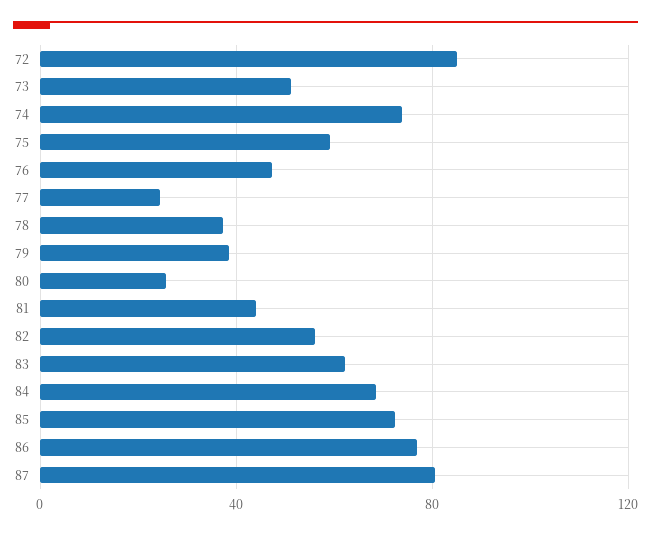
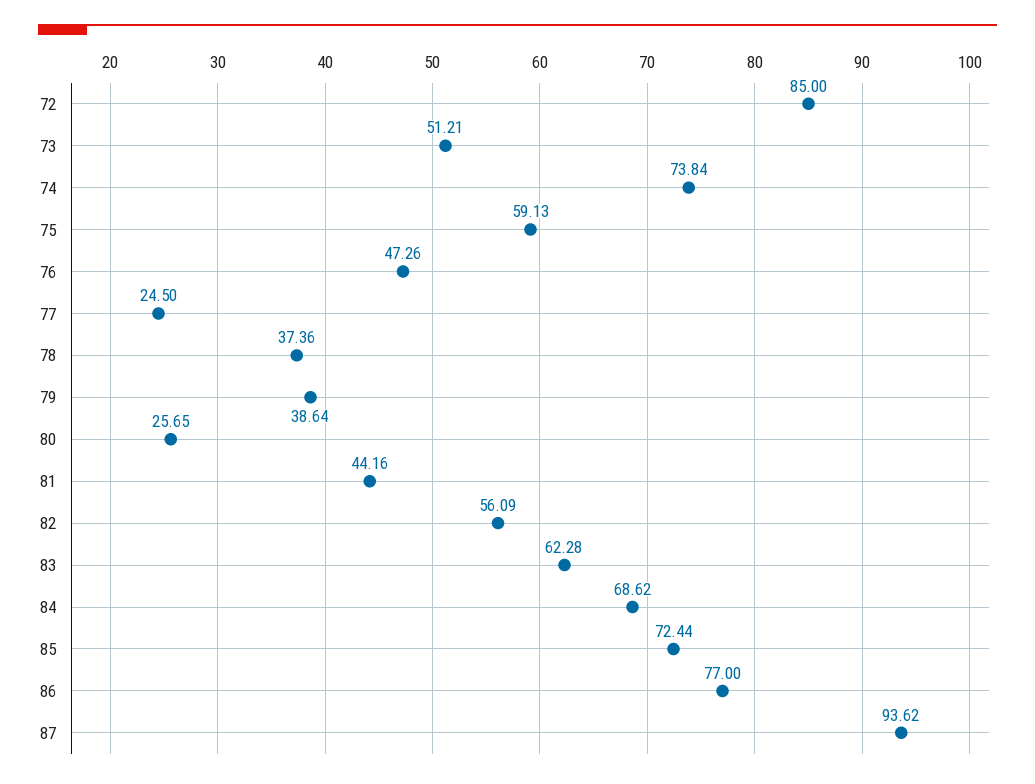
87: 80 -> 93.62

